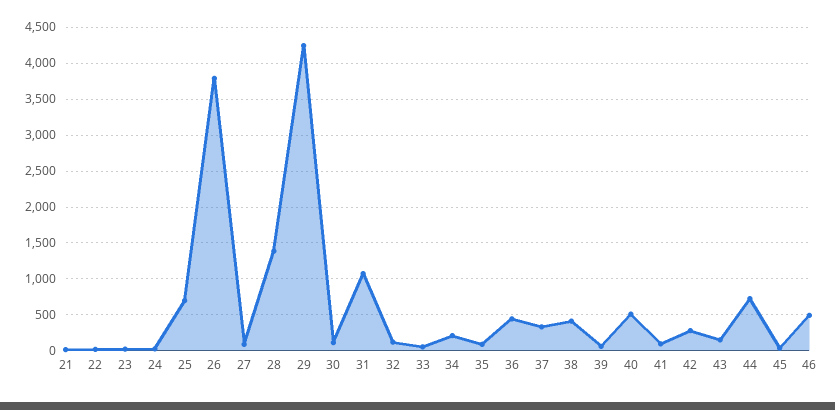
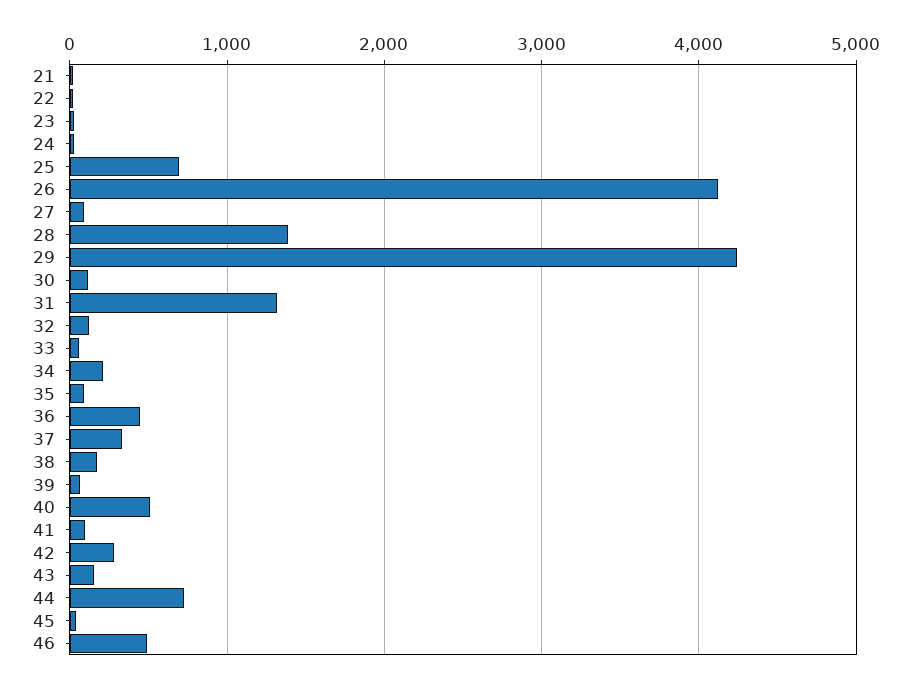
26: 3800 -> 4100
31: 1100 -> 1300
38: 400 -> 200

